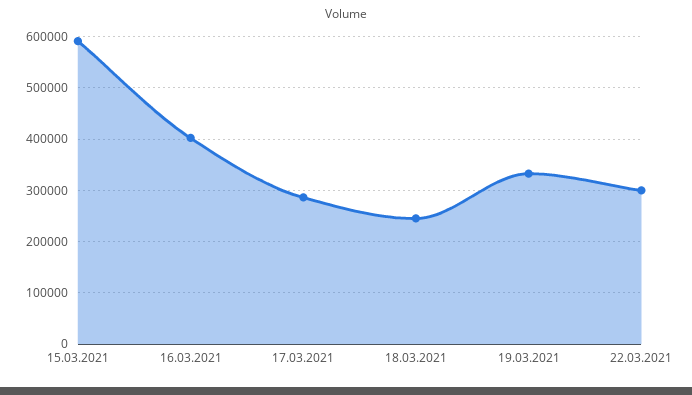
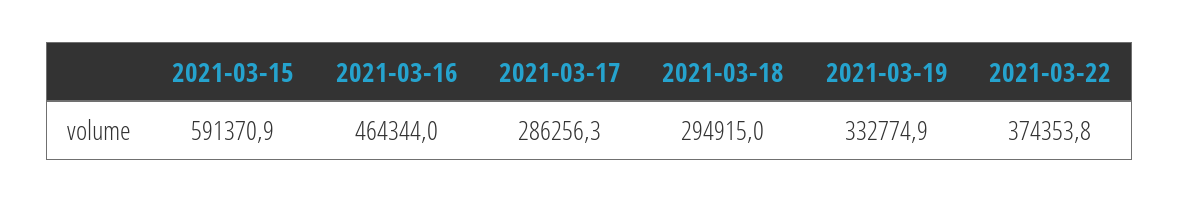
16.03.2021: 400000 -> 464344
18.03.2021: 240000 -> 294915
22.03.2021: 300000 -> 374353.8

